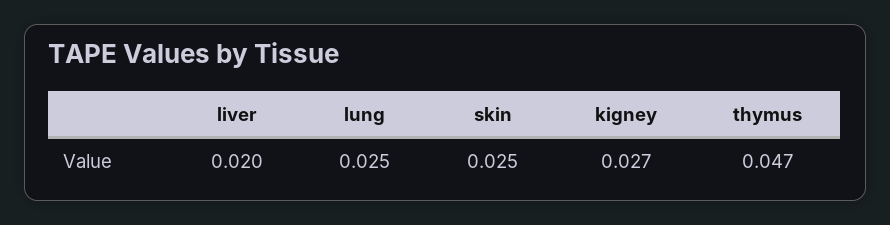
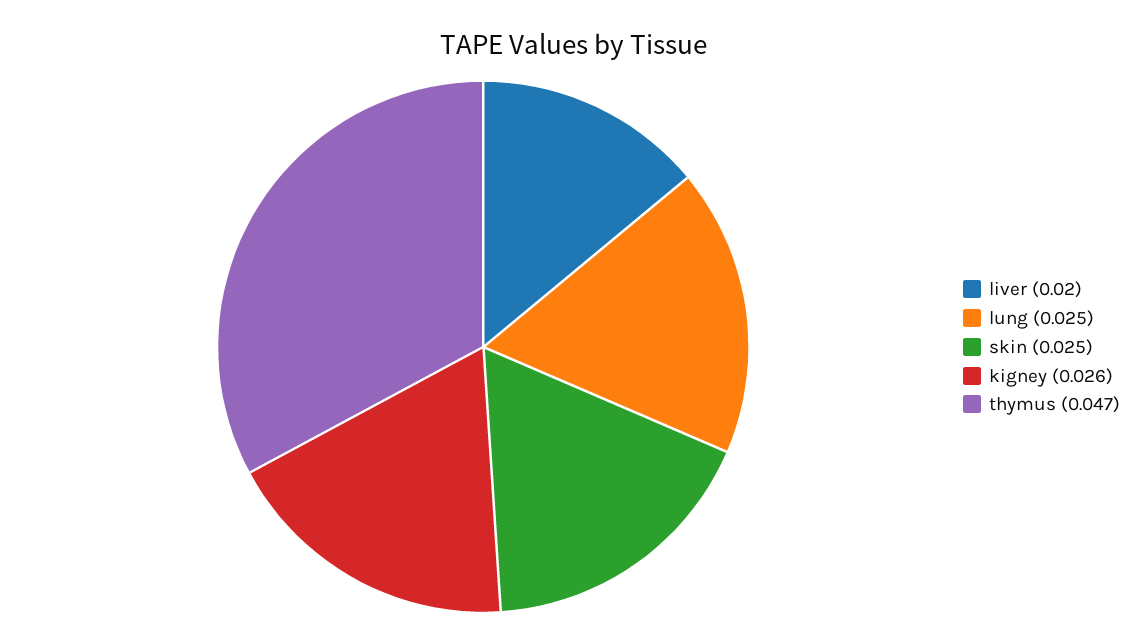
kigney: 0.027 -> 0.026

